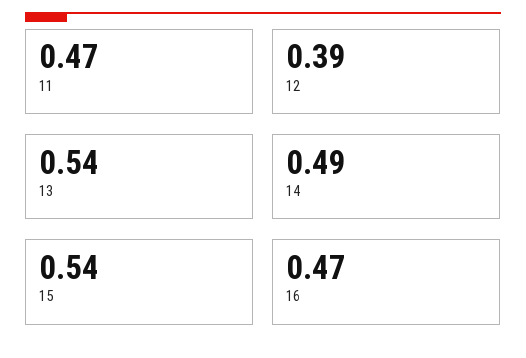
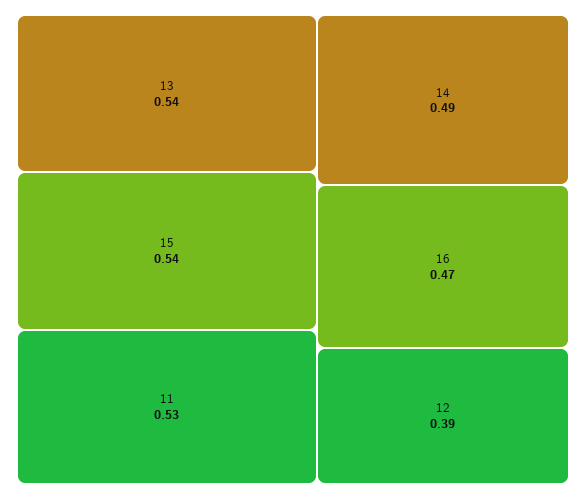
11: 0.47 -> 0.53

